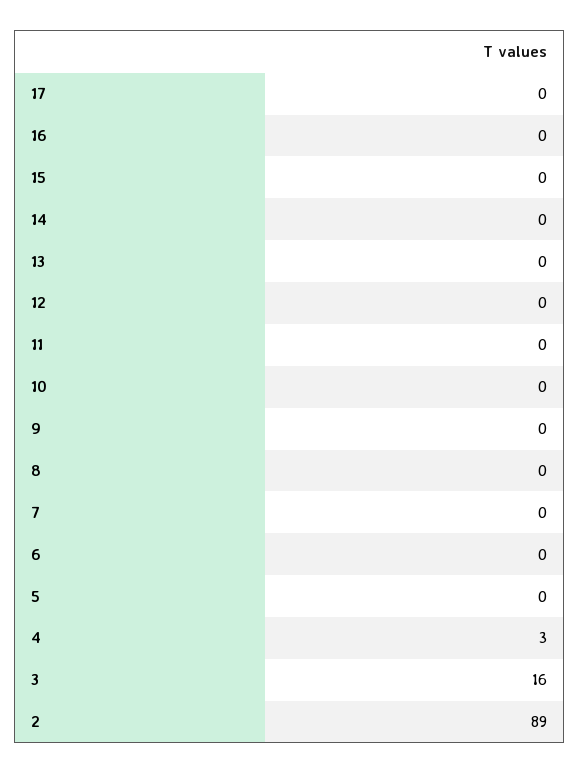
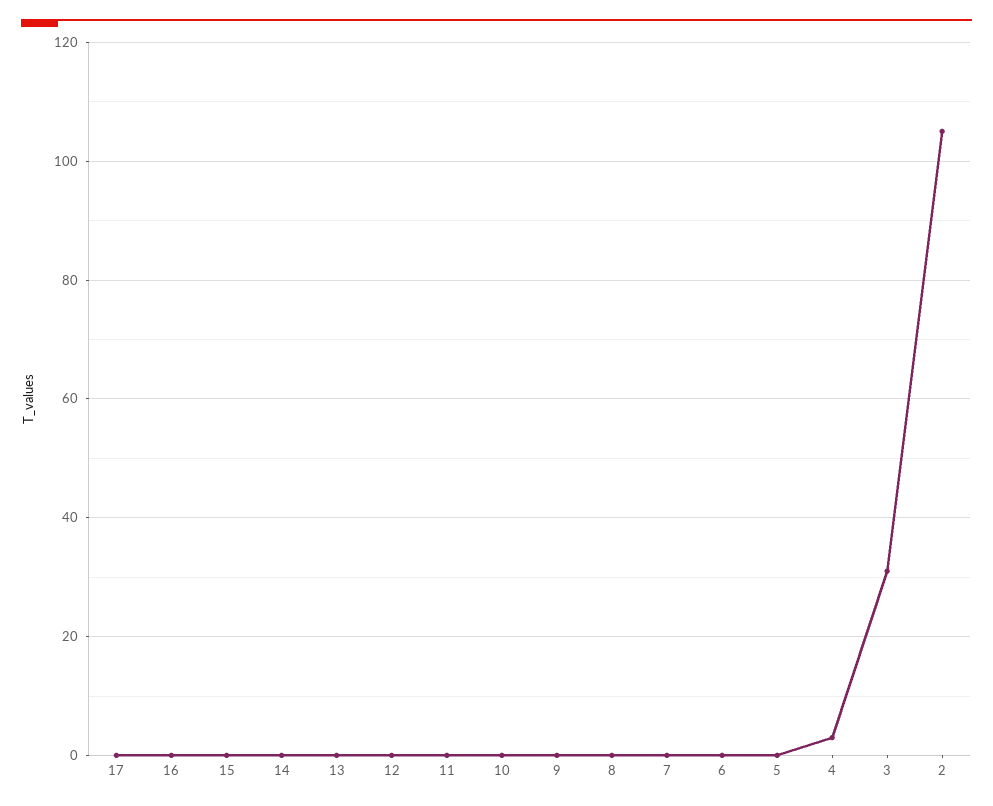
3: 16 -> 30
2: 89 -> 105

